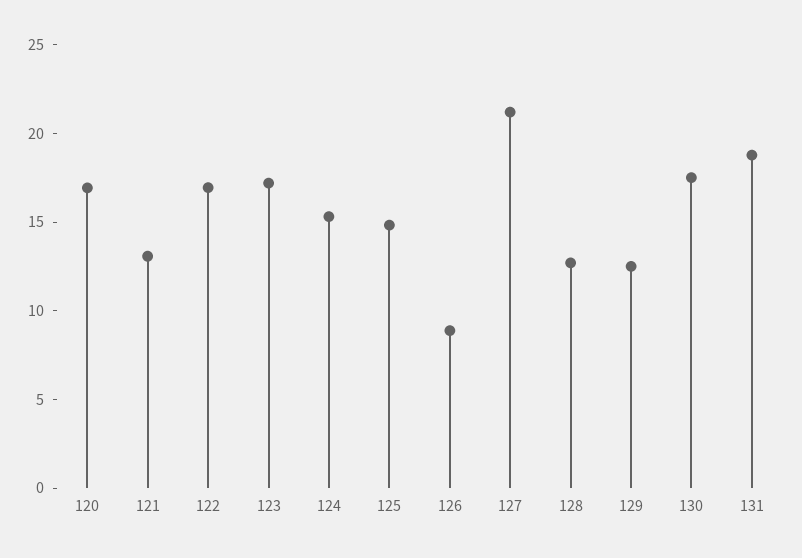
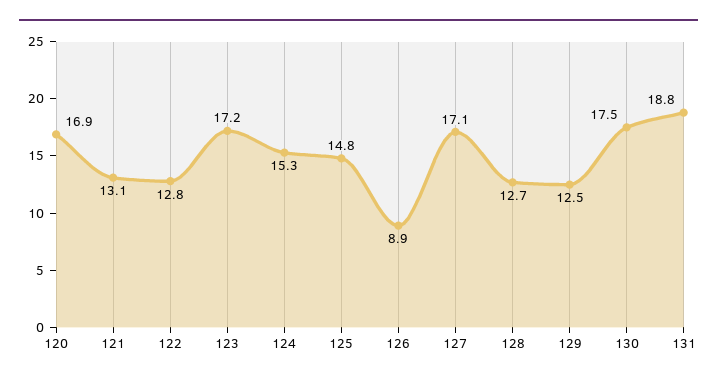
122: 17 -> 12.8
127: 21 -> 17.1

